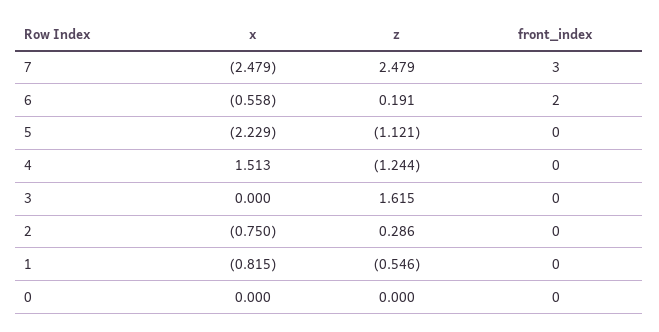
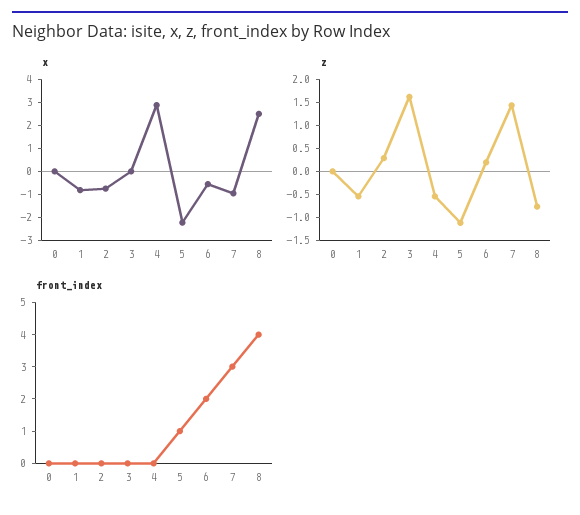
x, 7: -2.479 -> -1
z, 7: 2.479 -> 1.5
front_index, 5: 0 -> 1
x, 4: 1.513 -> 3
z, 4: -1.244 -> -0.5
x, 8: none -> 2.5
z, 8: none -> -0.75
front_index, 8: none -> 4

